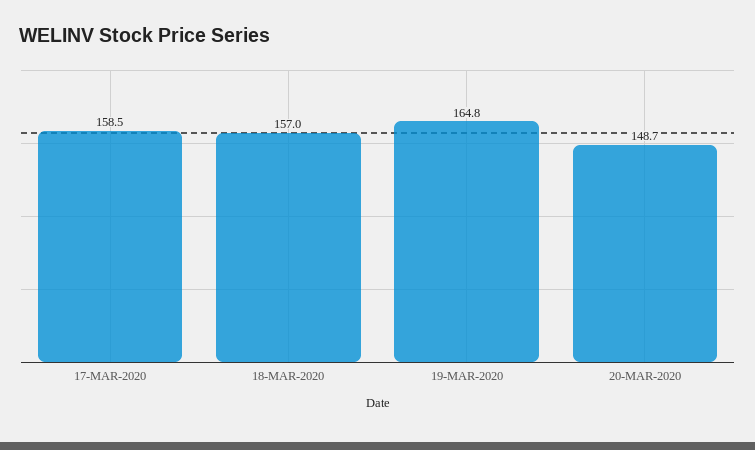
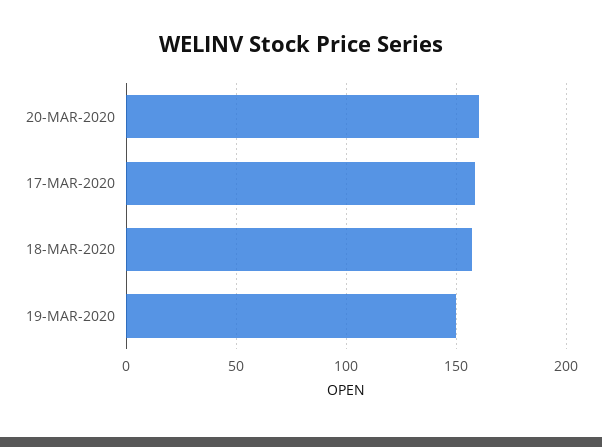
19-MAR-2020: 164.8 -> 150
20-MAR-2020: 148.7 -> 160

